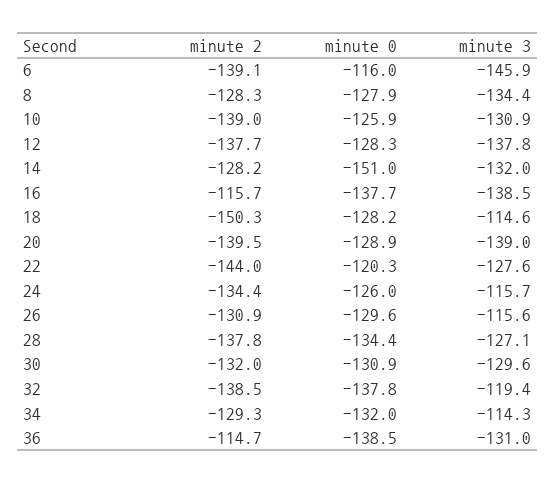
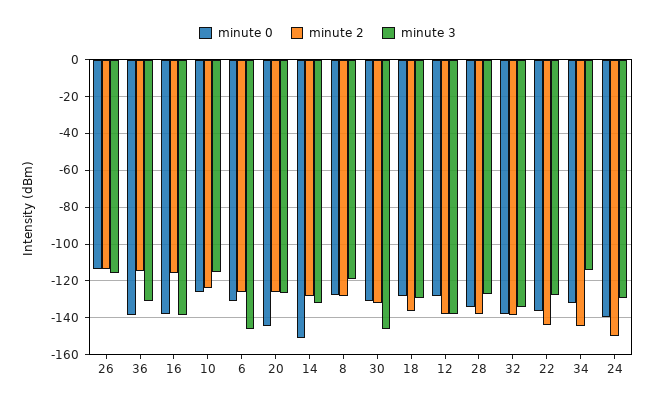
minute 2, 6: -139.1 -> -125
minute 0, 6: -116 -> -130
minute 3, 8: -134.4 -> -120
minute 2, 10: -139 -> -125
minute 3, 10: -130.9 -> -115
minute 2, 18: -150.3 -> -135
minute 3, 18: -114.6 -> -130
minute 2, 20: -139.5 -> -125
minute 0, 20: -128.9 -> -145
minute 3, 20: -139 -> -125
minute 0, 22: -120.3 -> -135
minute 2, 24: -134.4 -> -150
minute 0, 24: -126 -> -140
minute 3, 24: -115.7 -> -130
minute 2, 26: -130.9 -> -115
minute 0, 26: -129.6 -> -115
minute 3, 30: -129.6 -> -145
minute 3, 32: -119.4 -> -135
minute 2, 34: -129.3 -> -145

